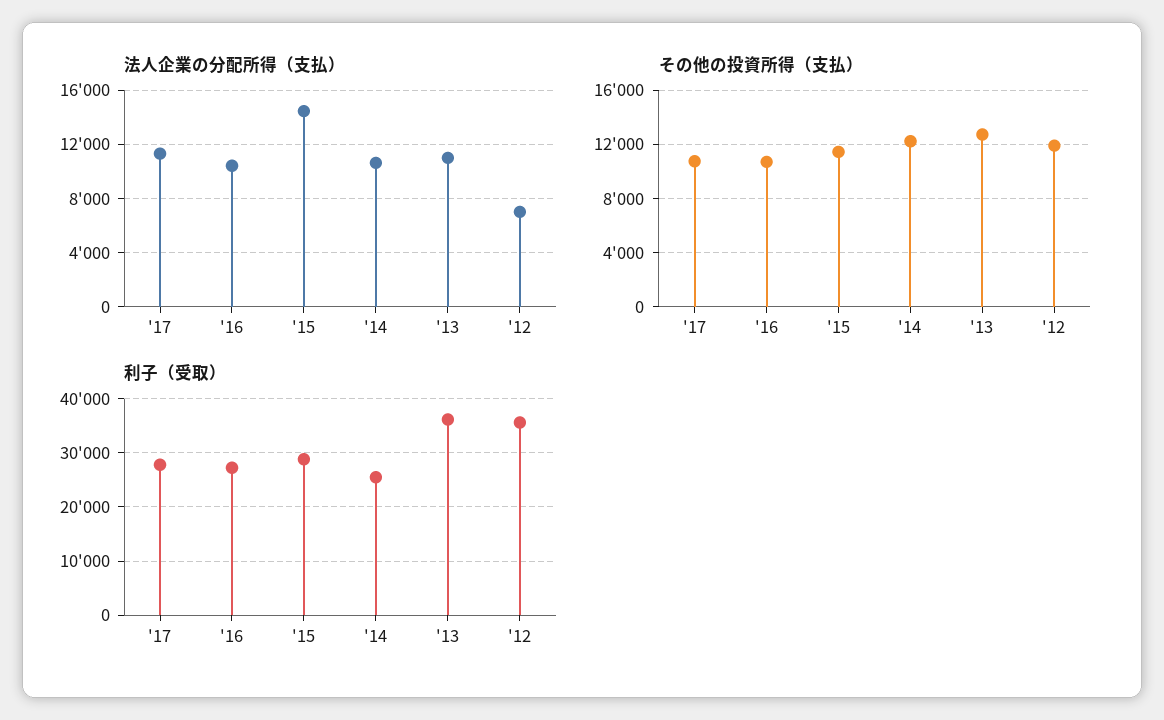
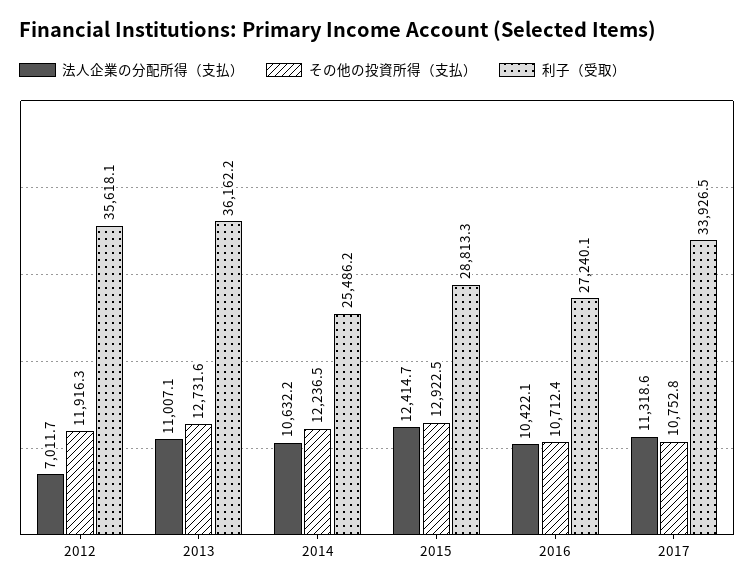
法人企業の分配所得（支払）, '15: 14500 -> 12414.7
その他の投資所得（支払）, '15: 11500 -> 12922.5
利子（受取）, '17: 28000 -> 33926.5

